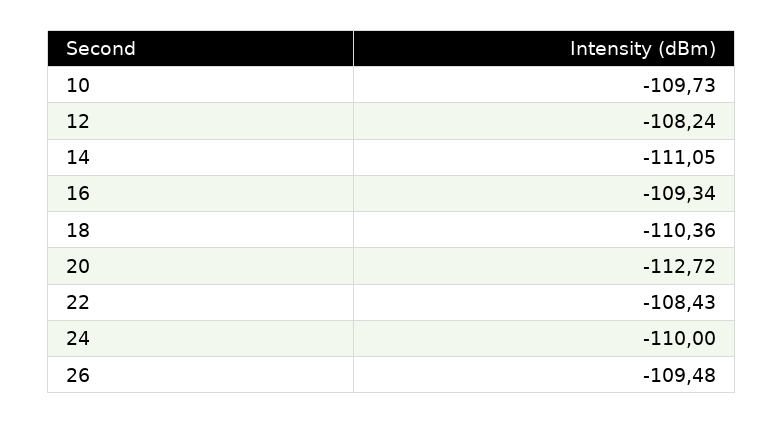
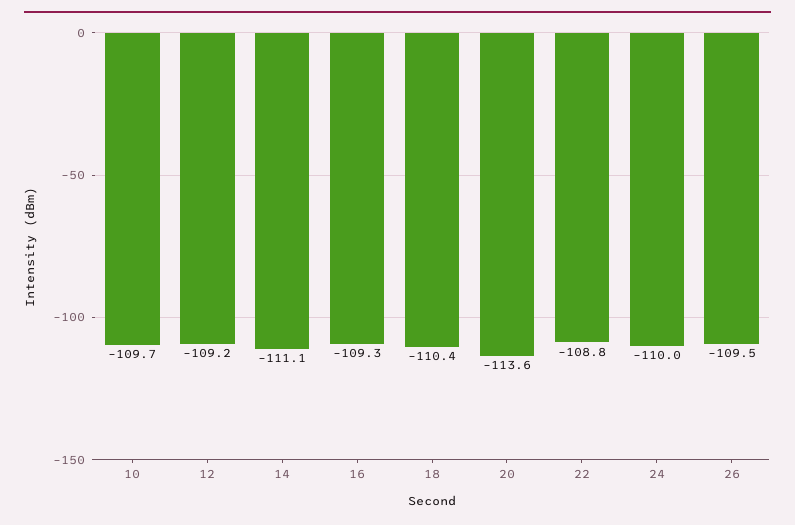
12: -108.24 -> -109.2
20: -112.72 -> -113.6
22: -108.43 -> -108.8

